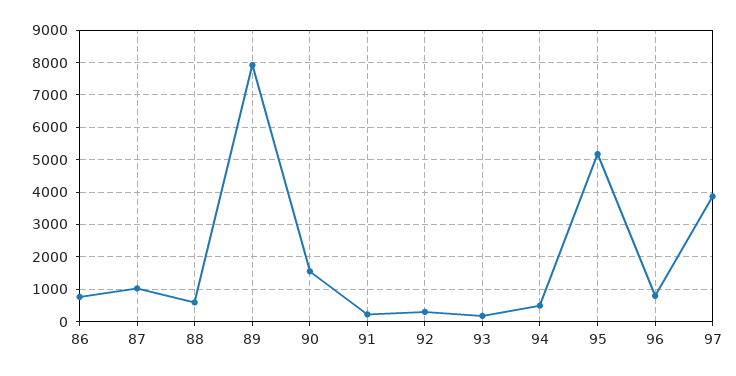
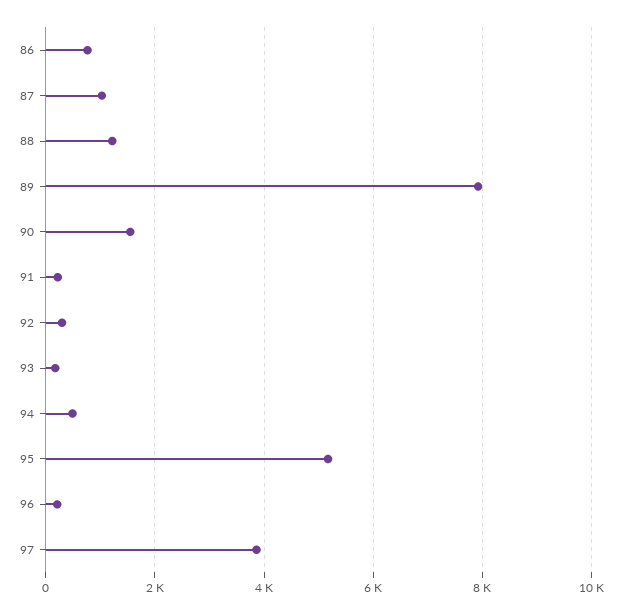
88: 600 -> 1200
96: 800 -> 200

